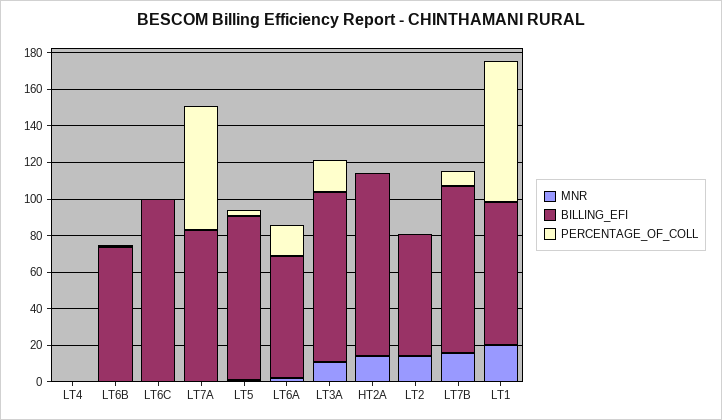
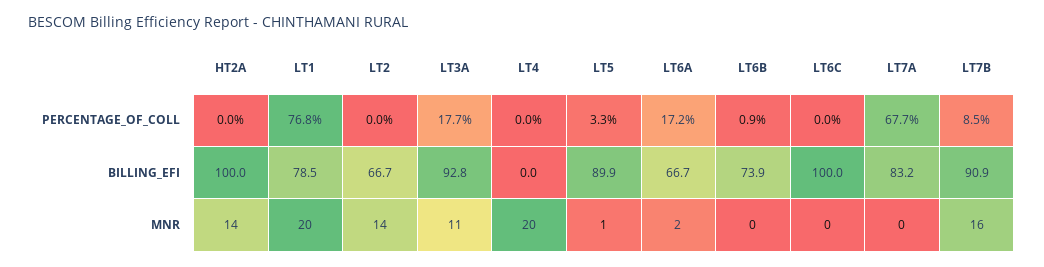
MNR, LT4: 0 -> 20

